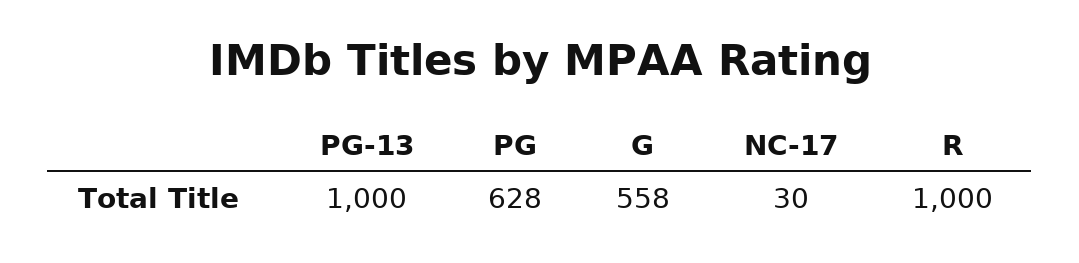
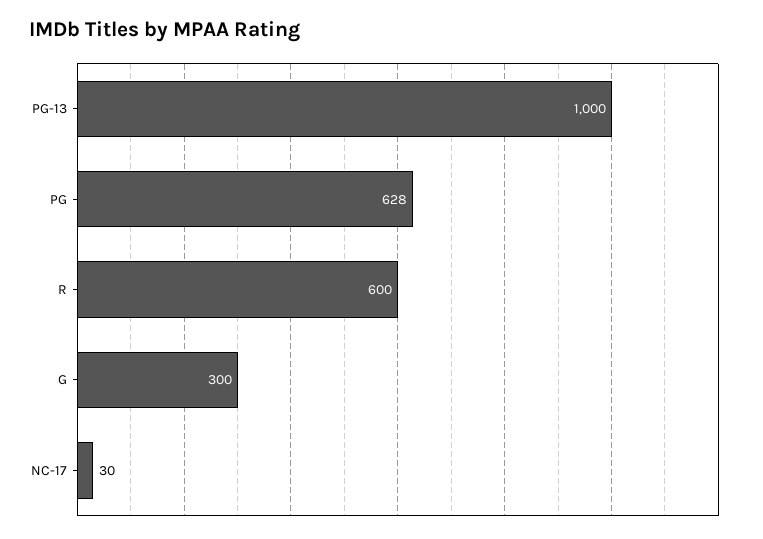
G: 558 -> 300
R: 1000 -> 600

